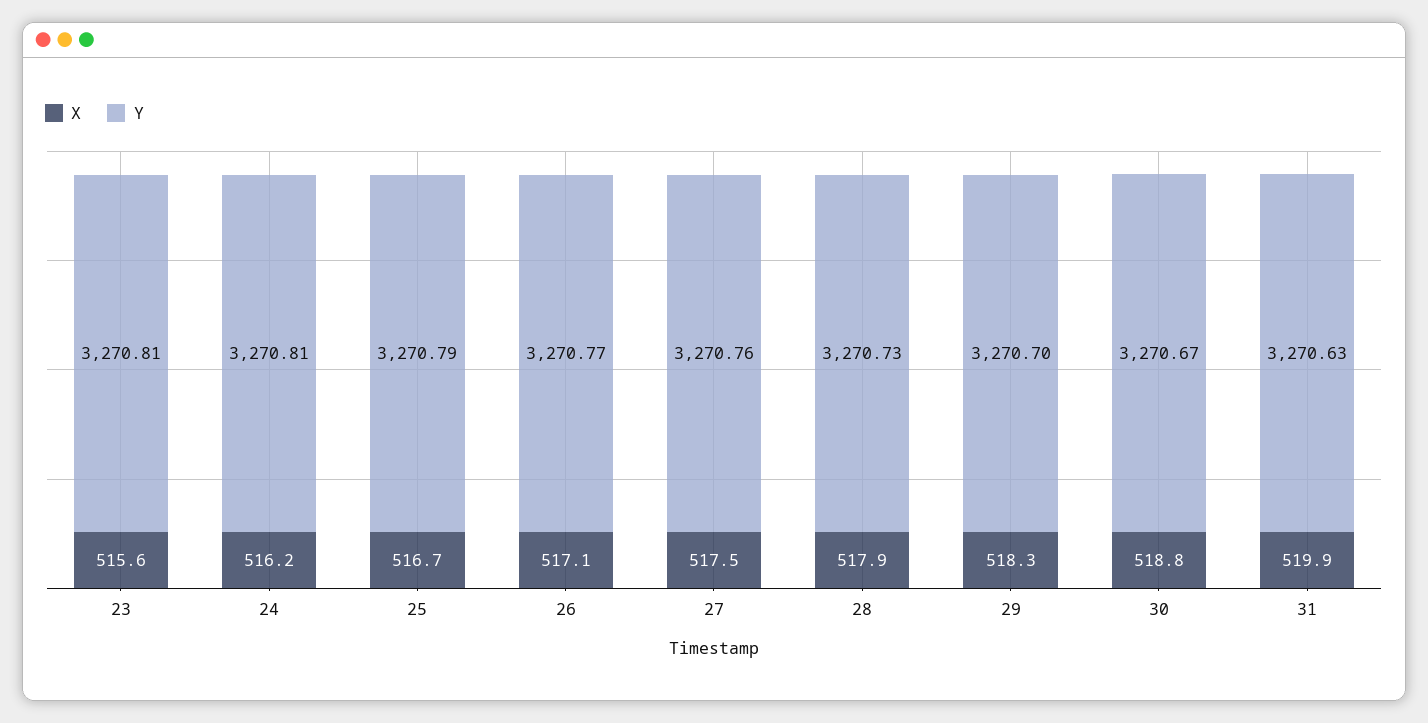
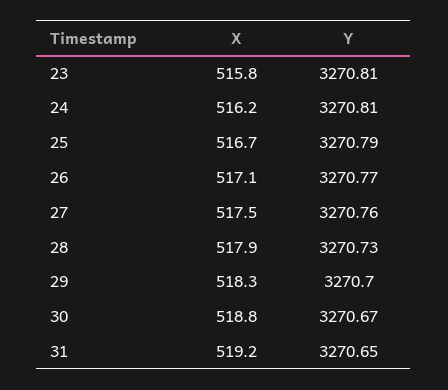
X, 23: 515.6 -> 515.8
X, 31: 519.9 -> 519.2
Y, 31: 3270.63 -> 3270.65

